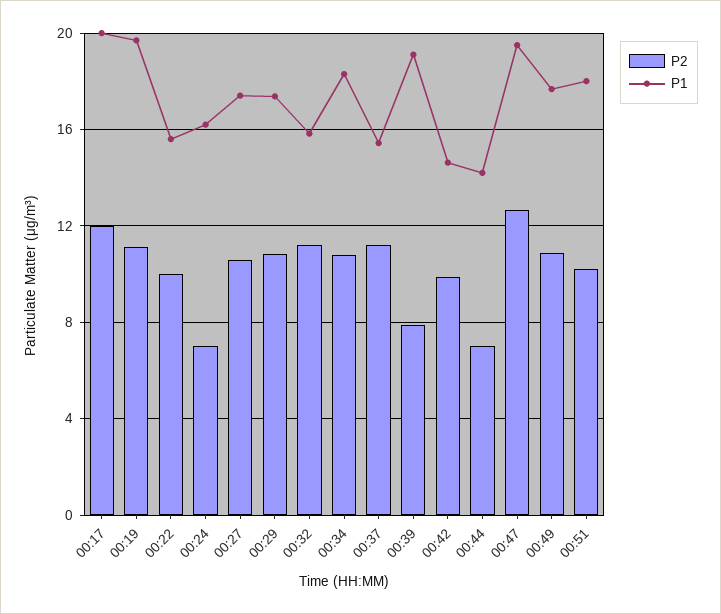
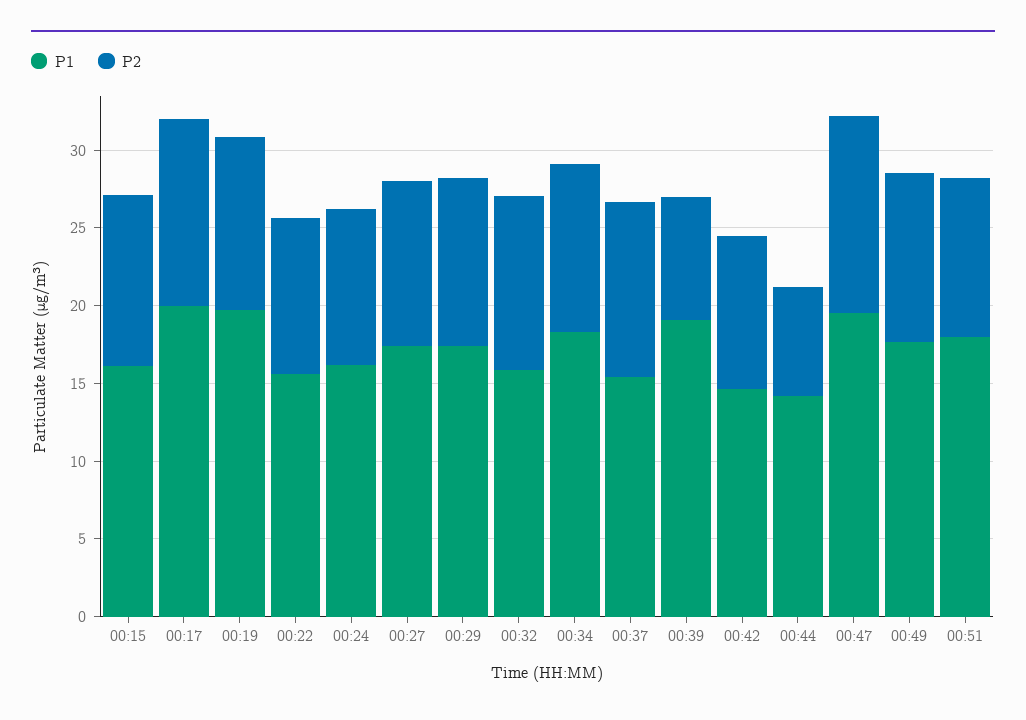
P2, 00:24: 7 -> 10
P1, 00:15: none -> 16
P2, 00:15: none -> 11

